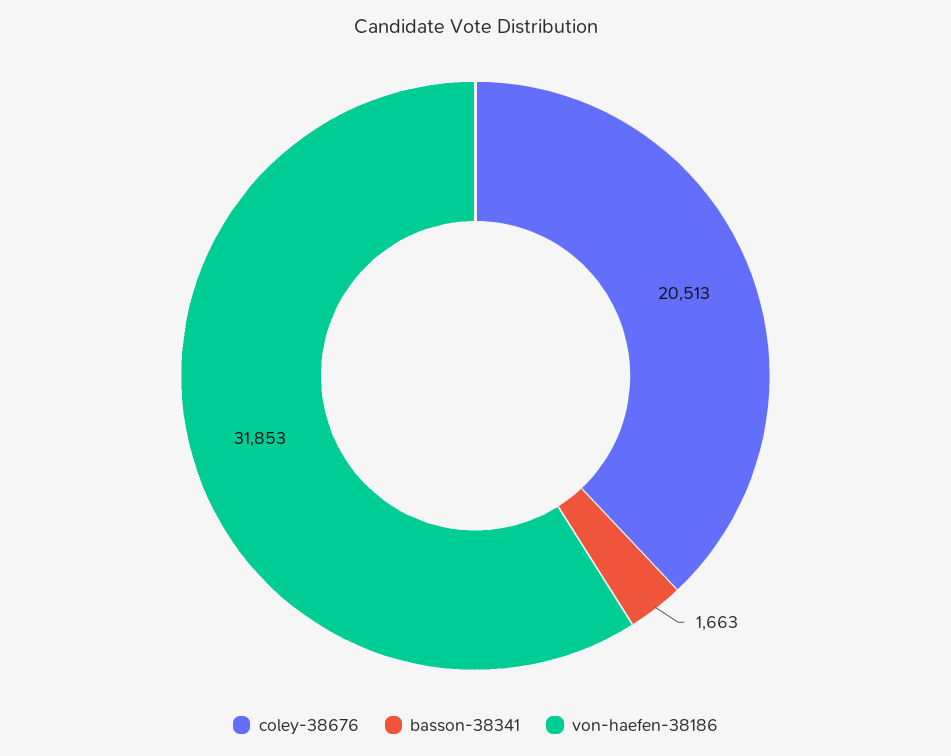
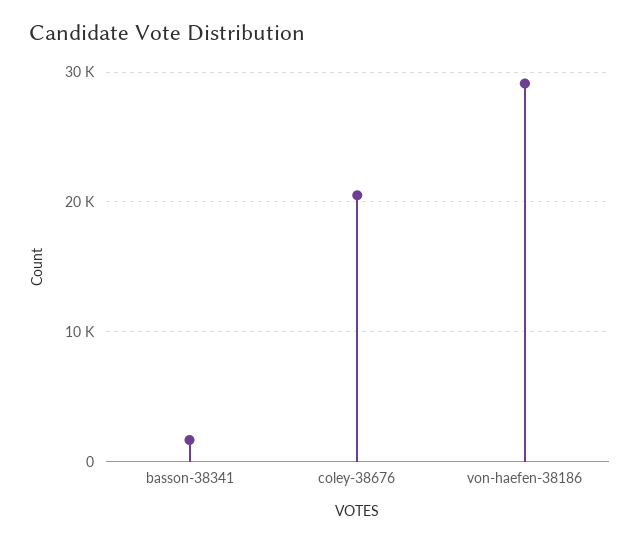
von-haefen-38186: 31853 -> 29000

